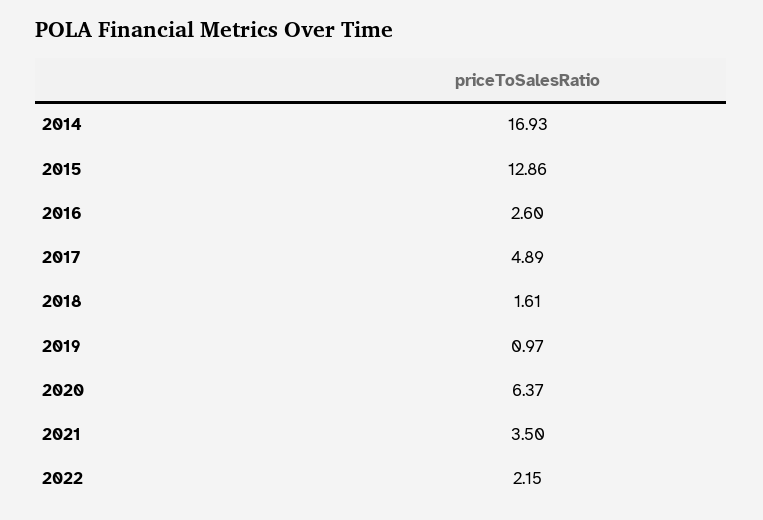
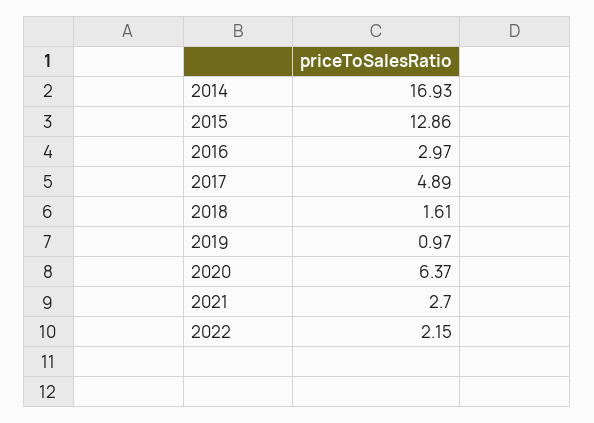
2016: 2.6 -> 2.97
2021: 3.5 -> 2.7

